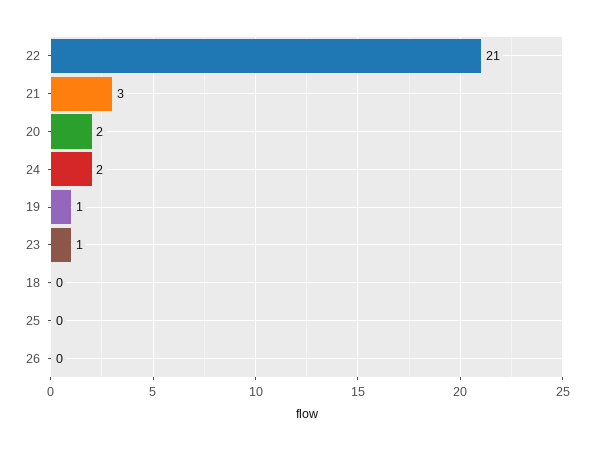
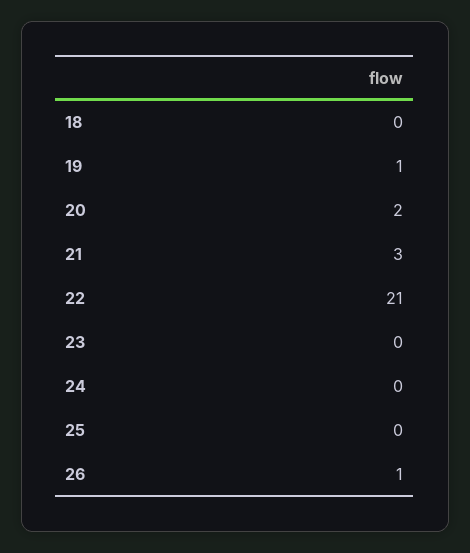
24: 2 -> 0
23: 1 -> 0
26: 0 -> 1

